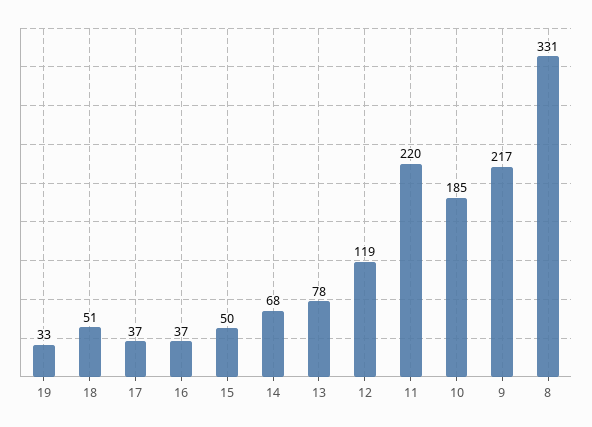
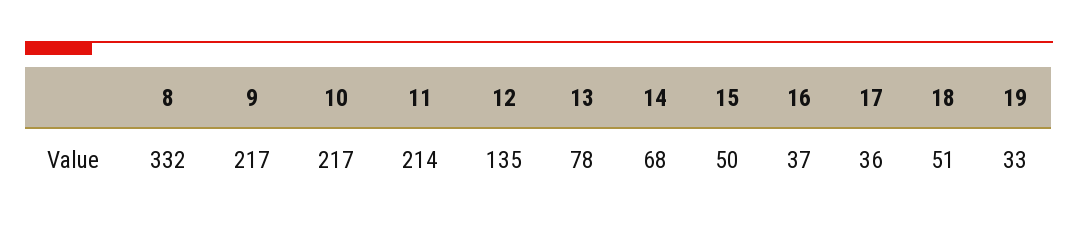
17: 37 -> 36
12: 119 -> 135
11: 220 -> 214
10: 185 -> 217
8: 331 -> 332

